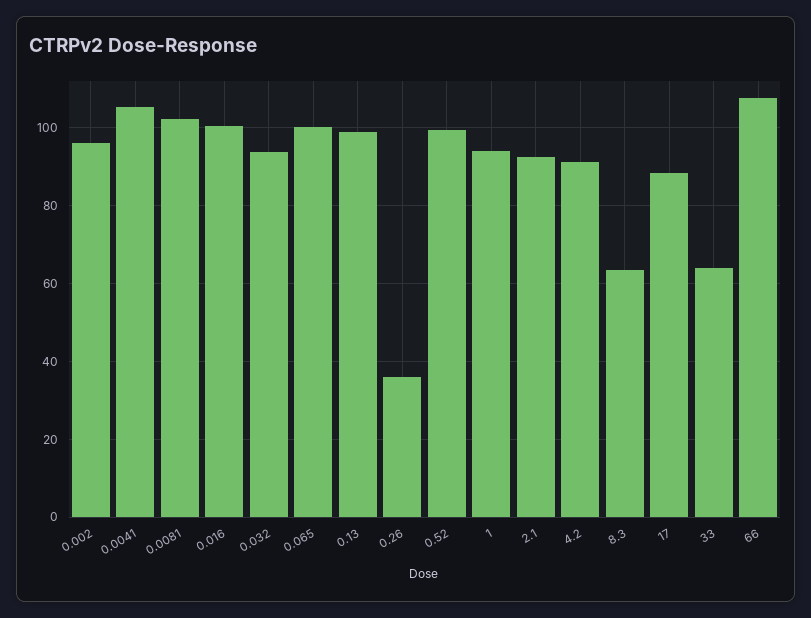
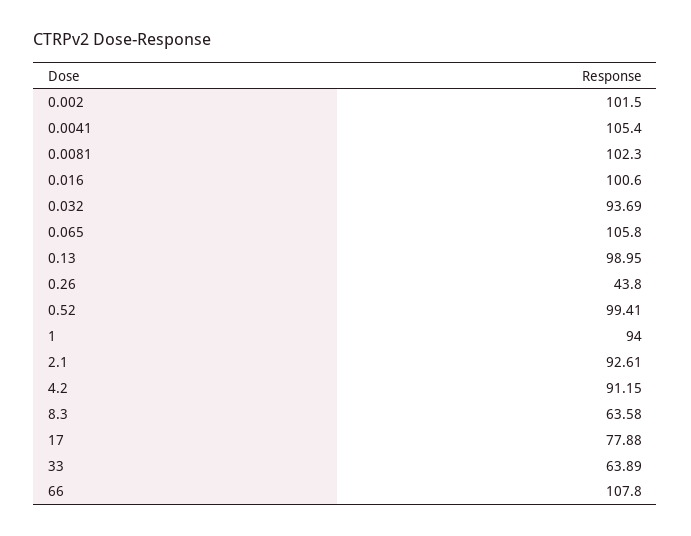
0.002: 96 -> 101.5
0.065: 100 -> 105.8
0.26: 36 -> 43.8
17: 88 -> 77.88

